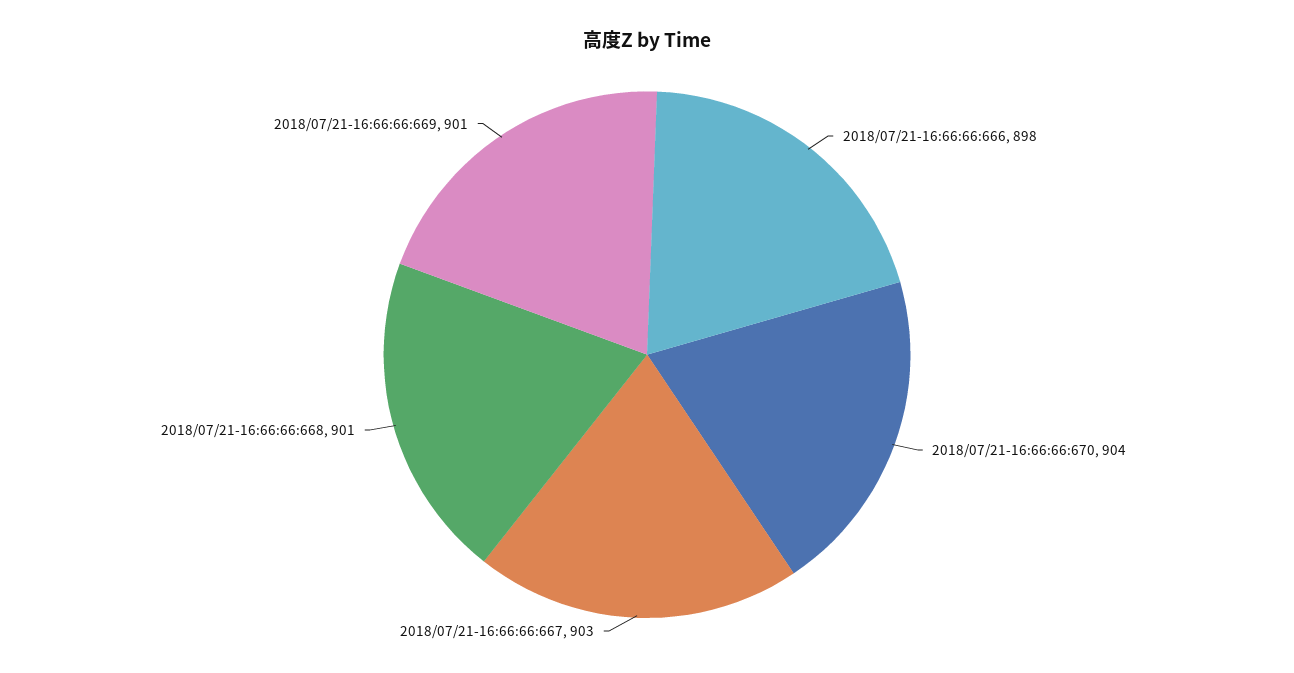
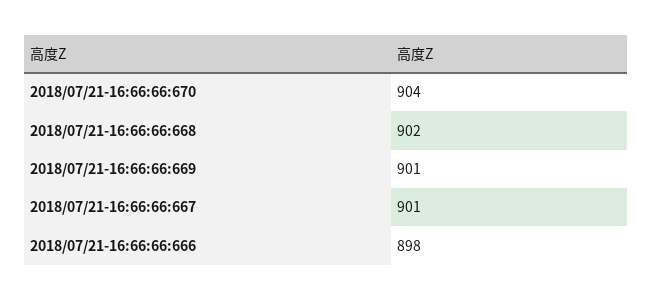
2018/07/21-16:66:66:667: 903 -> 901
2018/07/21-16:66:66:668: 901 -> 902

